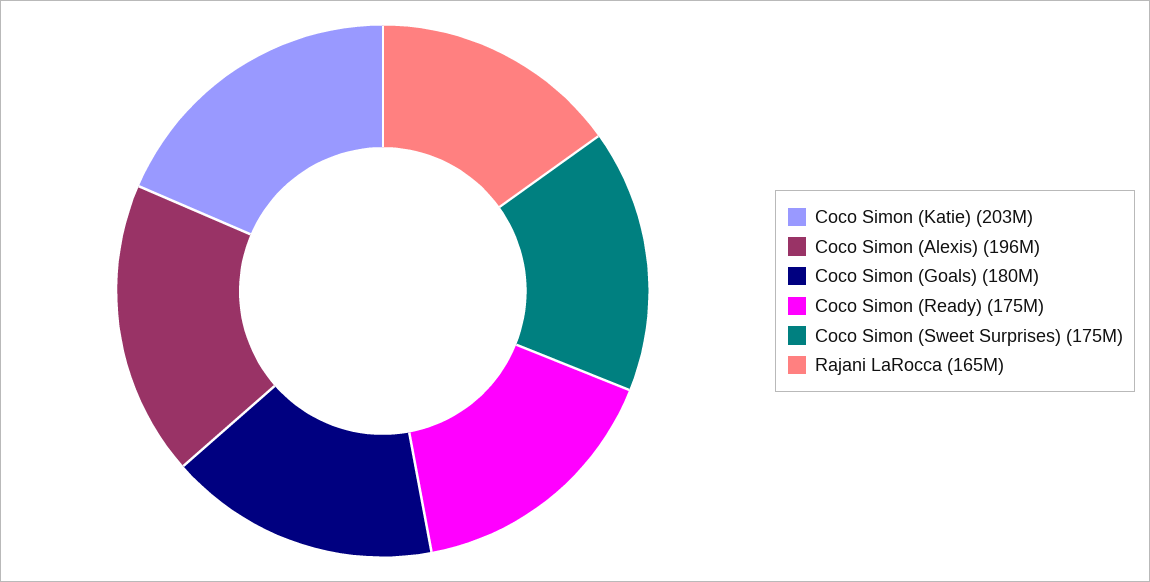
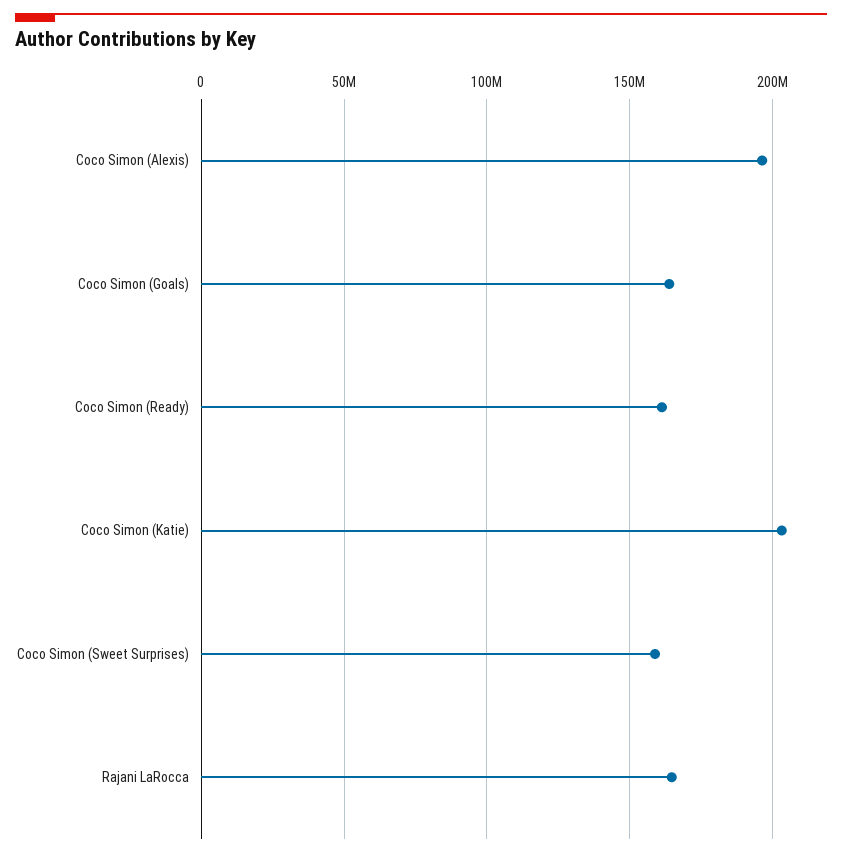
Coco Simon (Goals): 180000000 -> 165000000
Coco Simon (Ready): 175000000 -> 160000000
Coco Simon (Sweet Surprises): 175000000 -> 160000000

